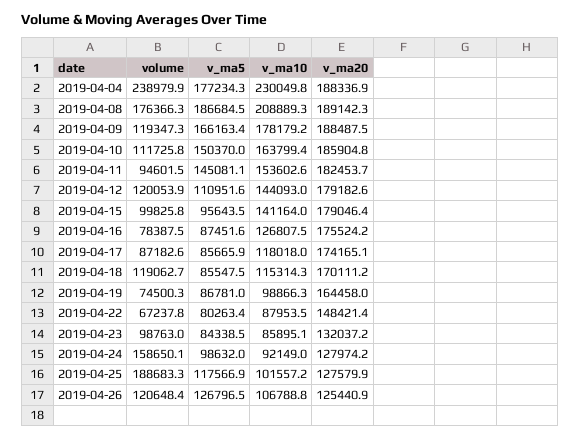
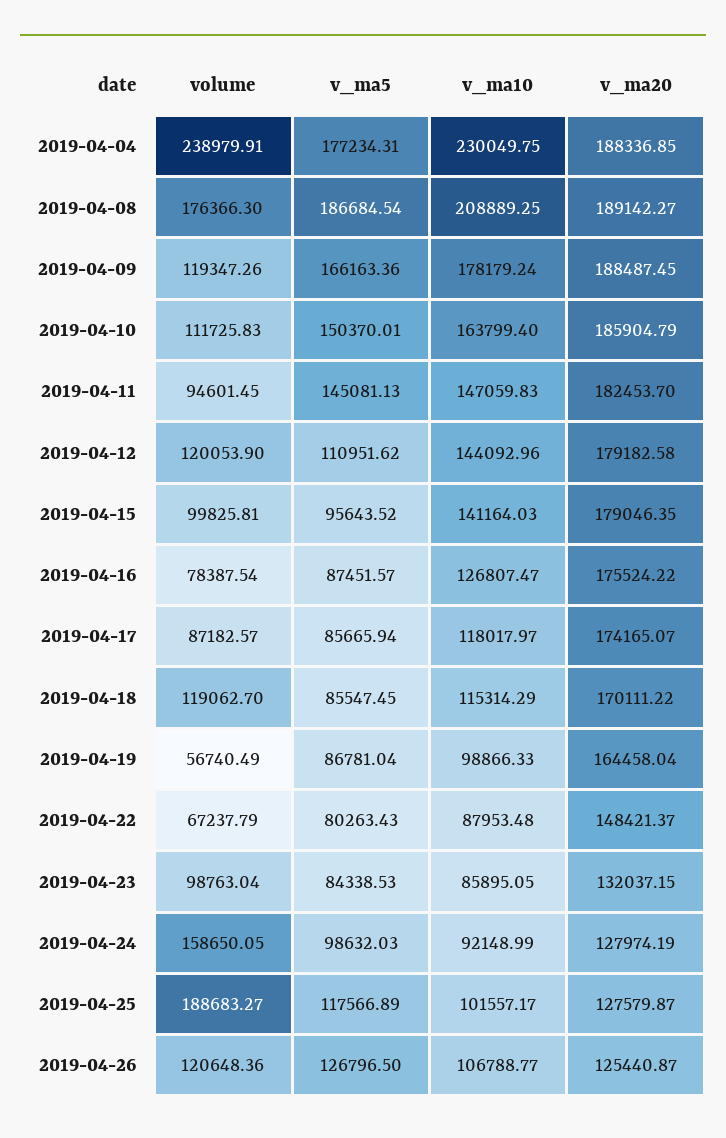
v_ma10, 2019-04-11: 153602.6 -> 147059.83
volume, 2019-04-19: 74500.3 -> 56740.49

